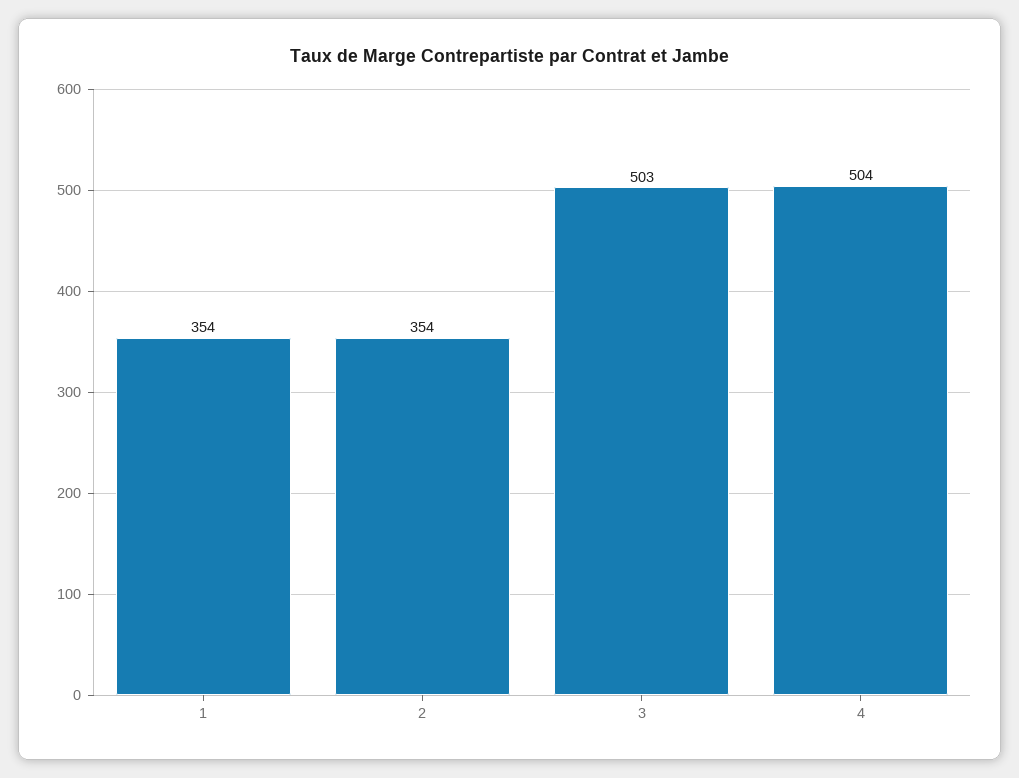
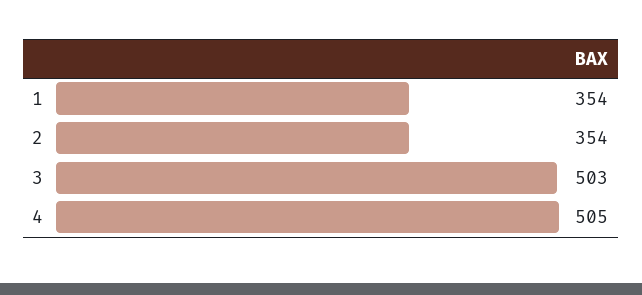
4: 504 -> 505

